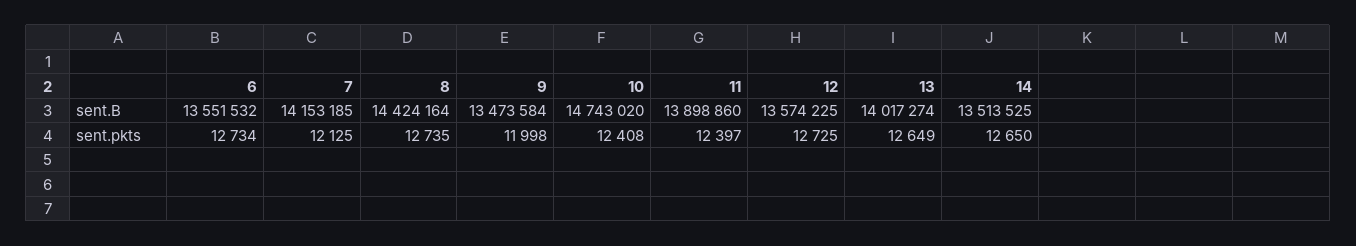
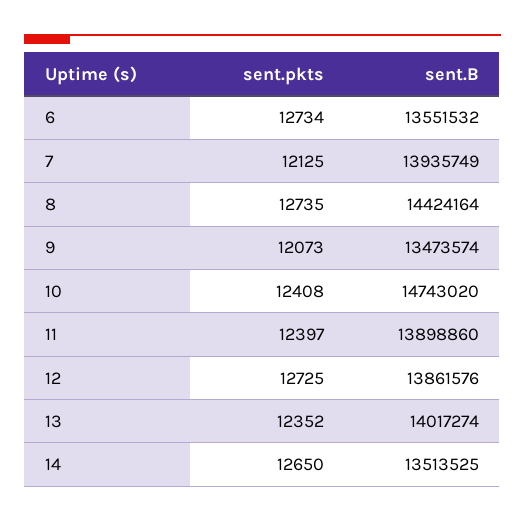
7, sent.B: 14153185 -> 13935749
9, sent.B: 13473584 -> 13473574
12, sent.B: 13574225 -> 13861576
9, sent.pkts: 11998 -> 12073
13, sent.pkts: 12649 -> 12352

